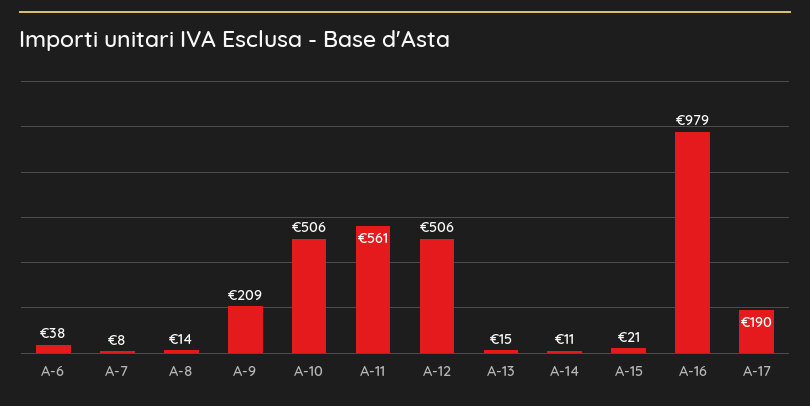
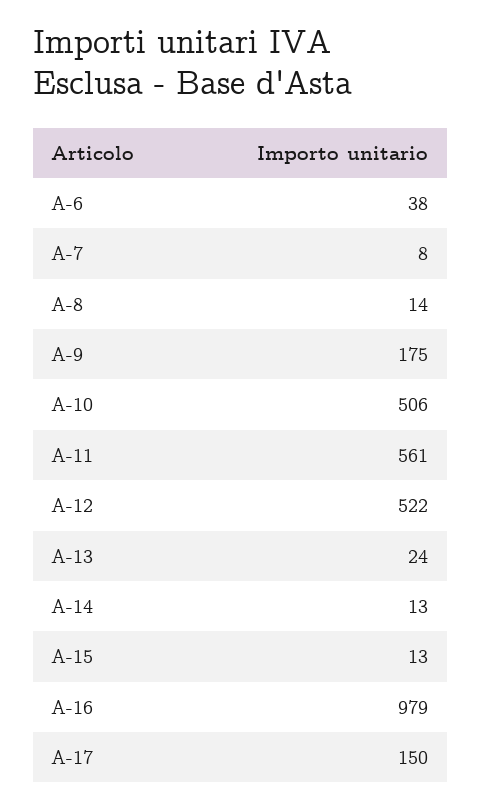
A-9: 209 -> 175
A-12: 506 -> 522
A-13: 15 -> 24
A-14: 11 -> 13
A-15: 21 -> 13
A-17: 190 -> 150

